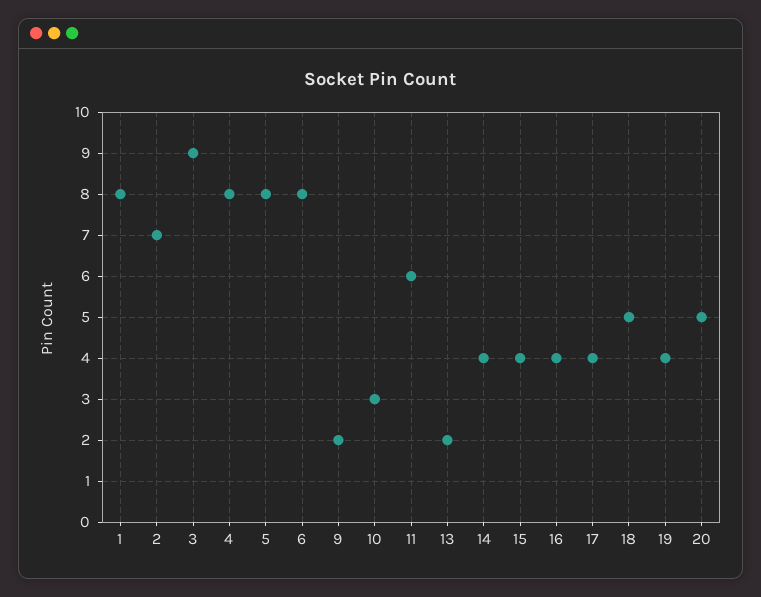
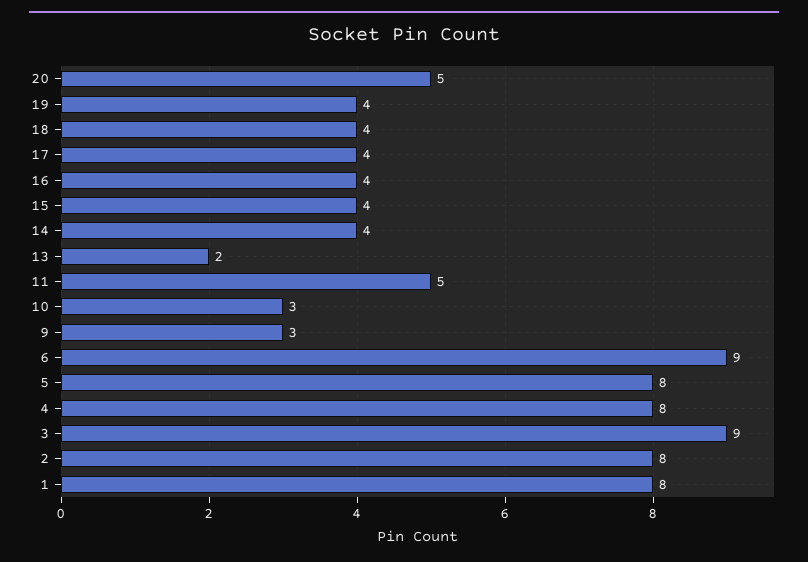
2: 7 -> 8
6: 8 -> 9
9: 2 -> 3
11: 6 -> 5
18: 5 -> 4

